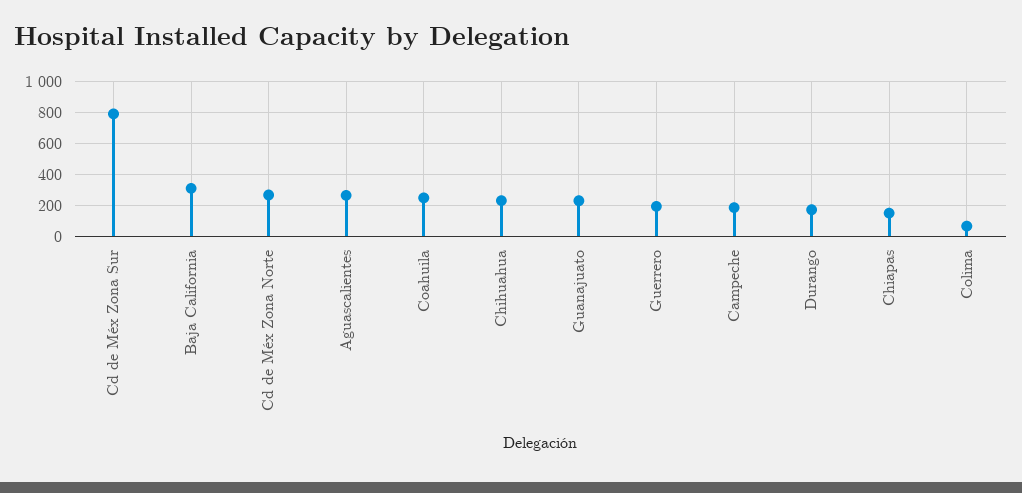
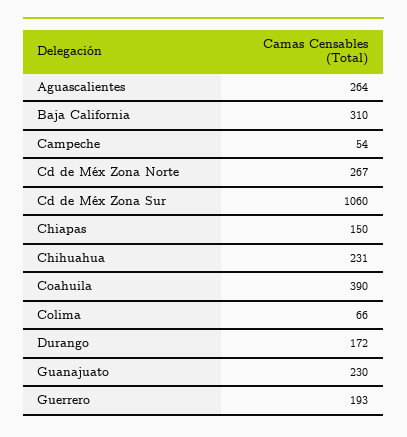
Cd de Méx Zona Sur: 800 -> 1060
Coahuila: 250 -> 390
Campeche: 200 -> 54

